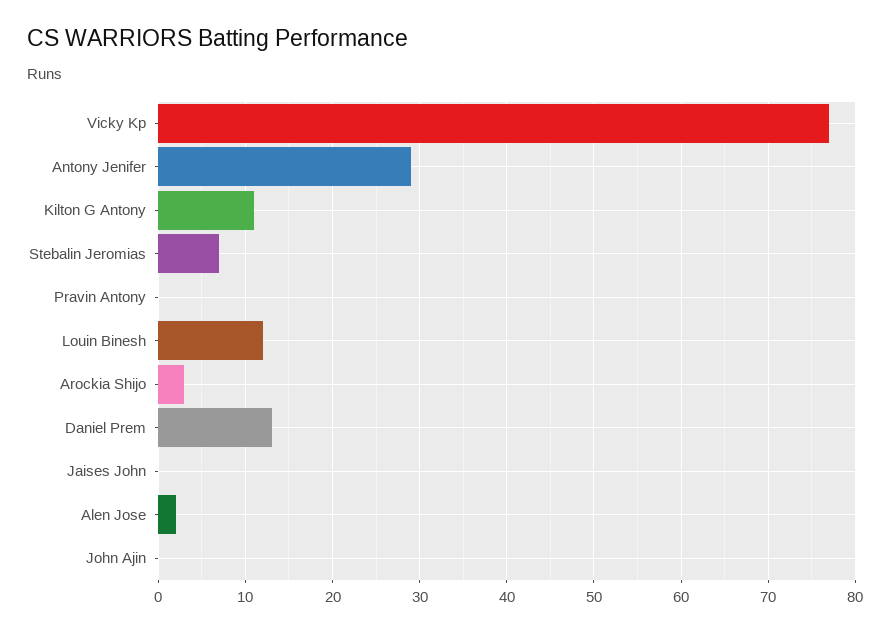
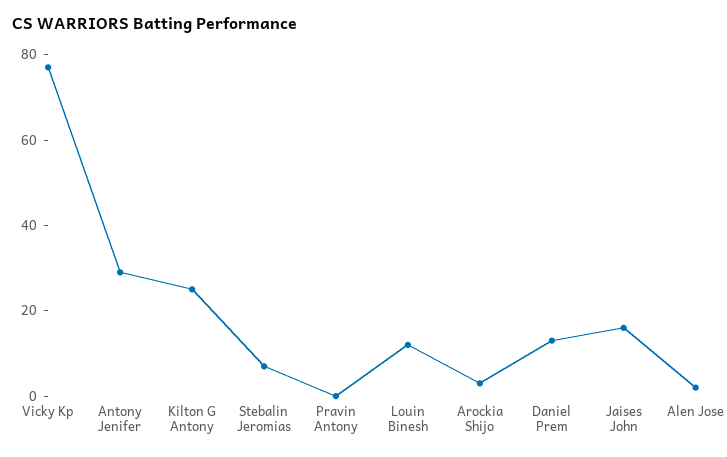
Kilton G Antony: 11 -> 25
Jaises John: 0 -> 15
John Ajin: 0 -> none

